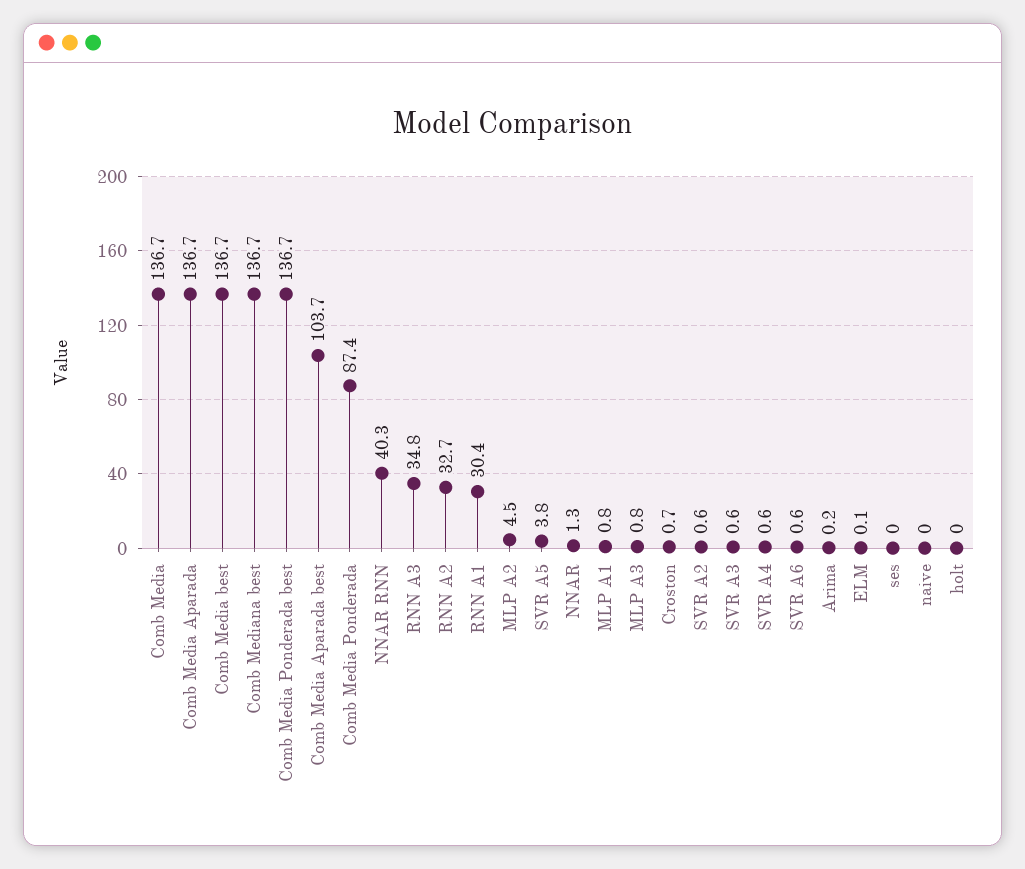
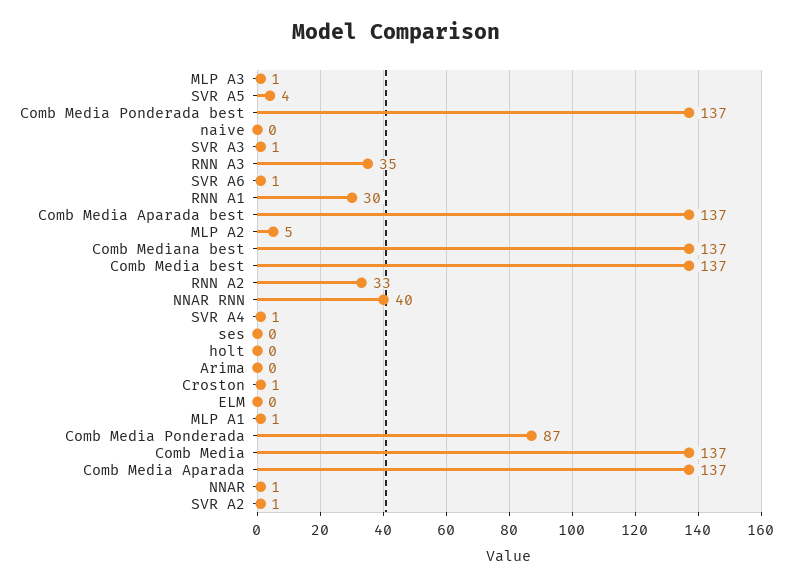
Comb Media Aparada best: 103.7 -> 137

